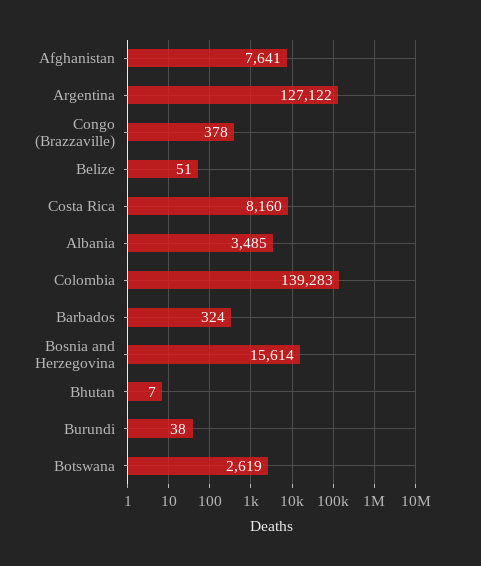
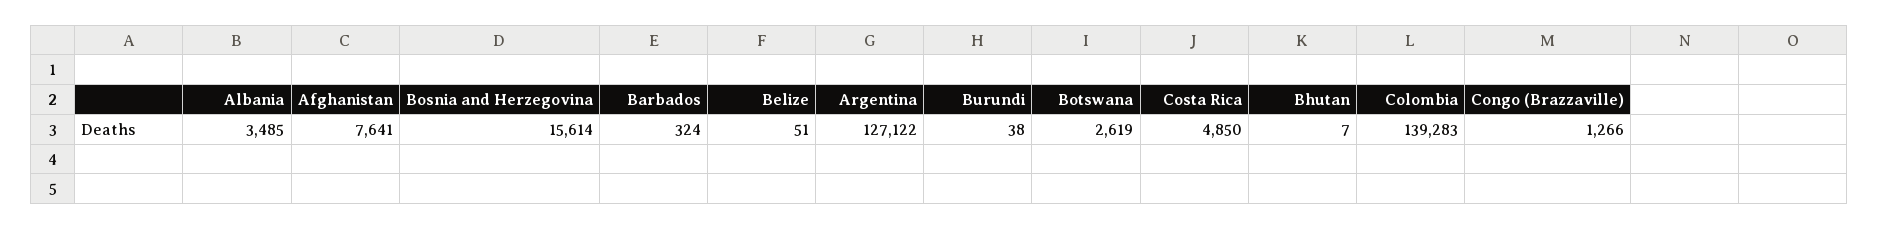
Congo (Brazzaville): 378 -> 1266
Costa Rica: 8160 -> 4850

